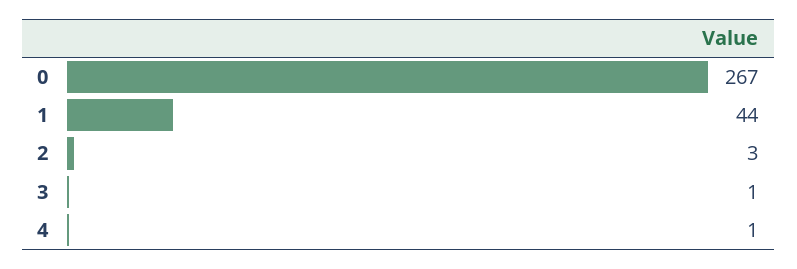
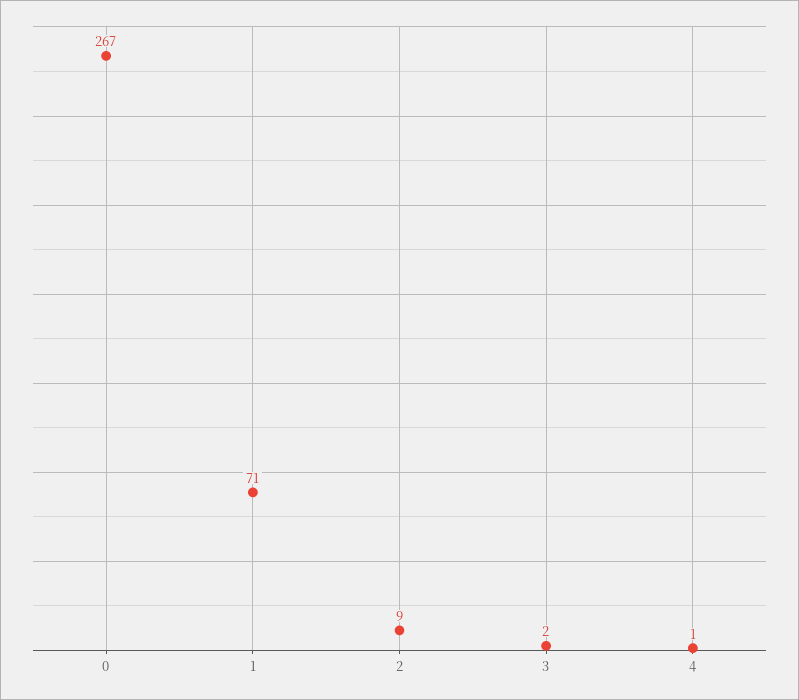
1: 44 -> 71
2: 3 -> 9
3: 1 -> 2

